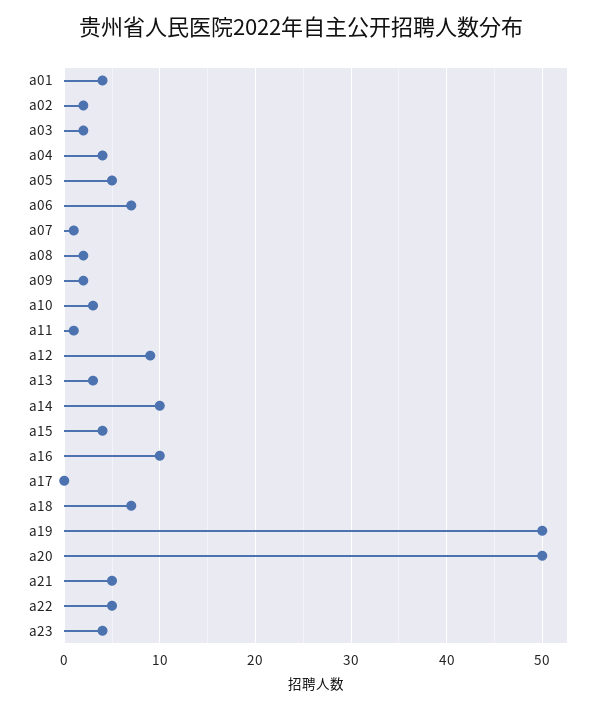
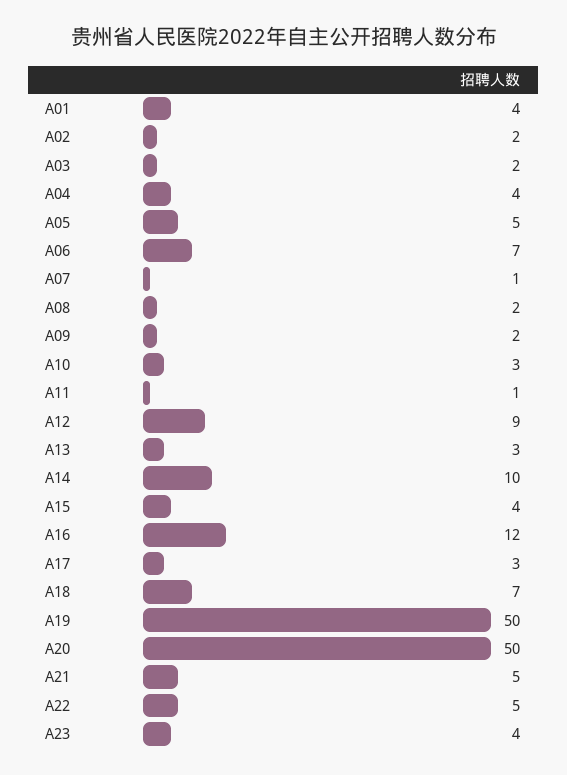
a16: 10 -> 12
a17: 0 -> 3

